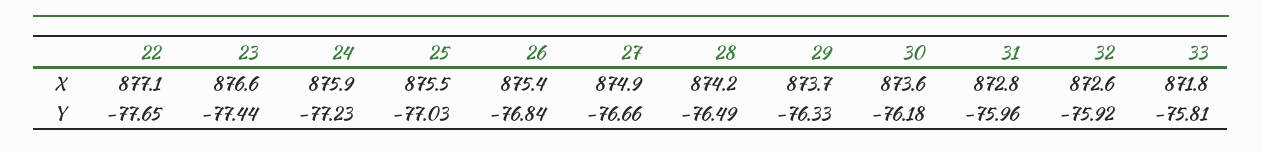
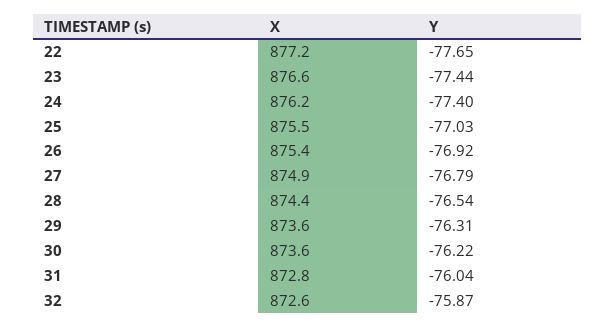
22, X: 877.1 -> 877.2
24, X: 875.9 -> 876.2
28, X: 874.2 -> 874.4
29, X: 873.7 -> 873.6
33, X: 871.8 -> none
24, Y: -77.23 -> -77.4
26, Y: -76.84 -> -76.92
27, Y: -76.66 -> -76.79
28, Y: -76.49 -> -76.54
29, Y: -76.33 -> -76.31
30, Y: -76.18 -> -76.22
31, Y: -75.96 -> -76.04
32, Y: -75.92 -> -75.87
33, Y: -75.81 -> none

